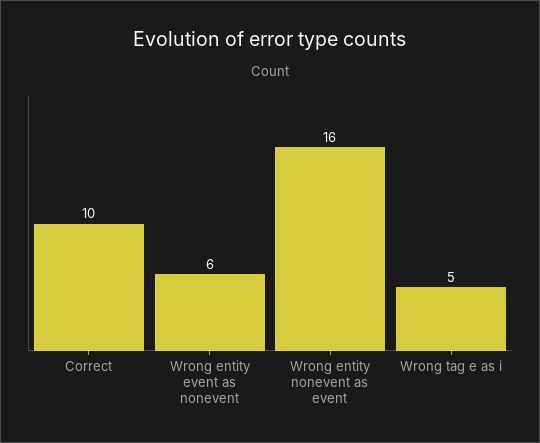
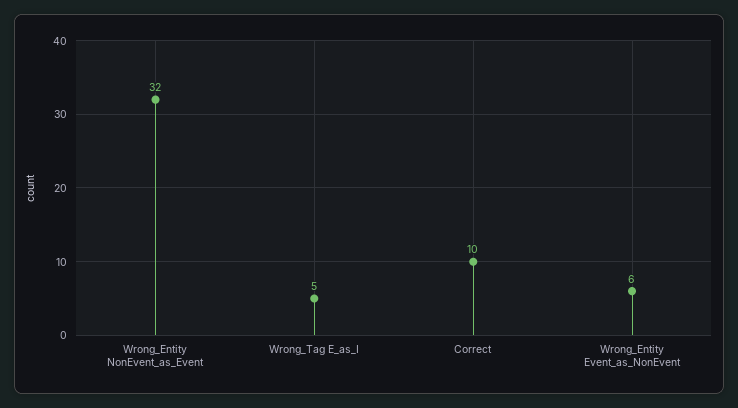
Wrong entity nonevent as event: 16 -> 32

